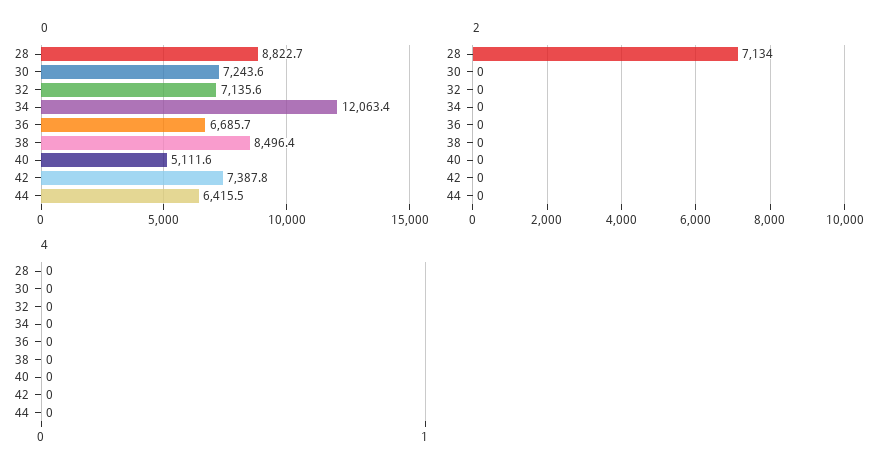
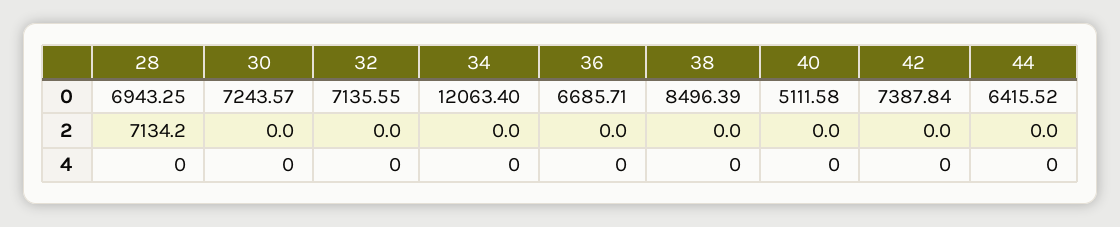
0, 28: 8822.7 -> 6943.25

